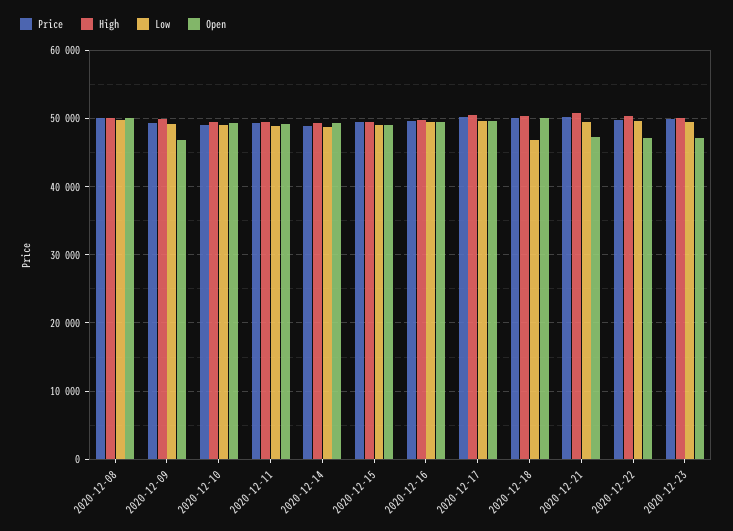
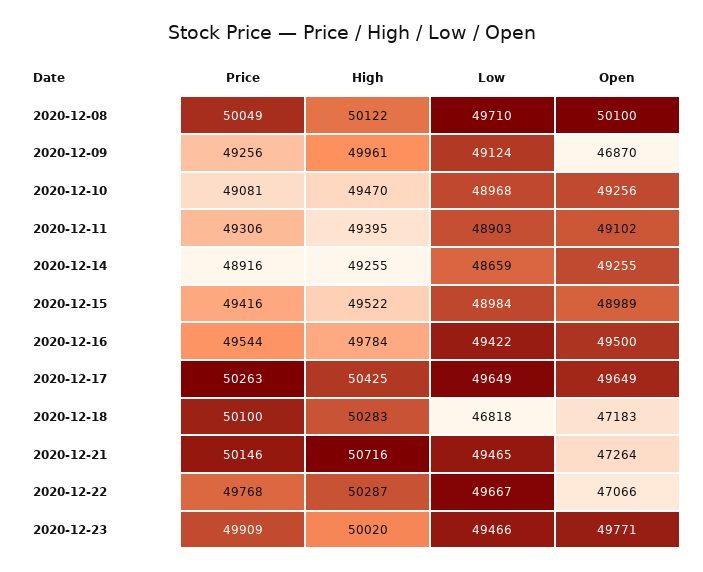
Open, 2020-12-18: 50000 -> 47183
Open, 2020-12-23: 47000 -> 49771

